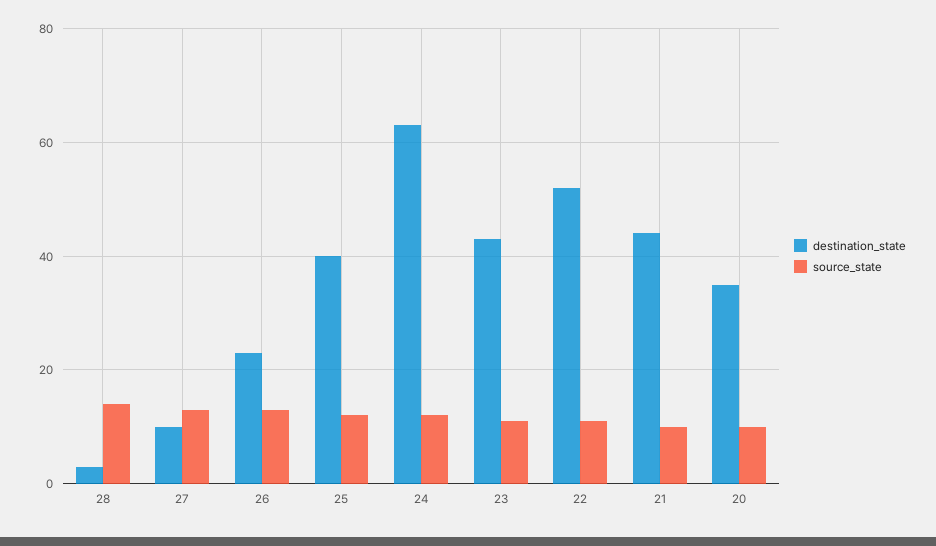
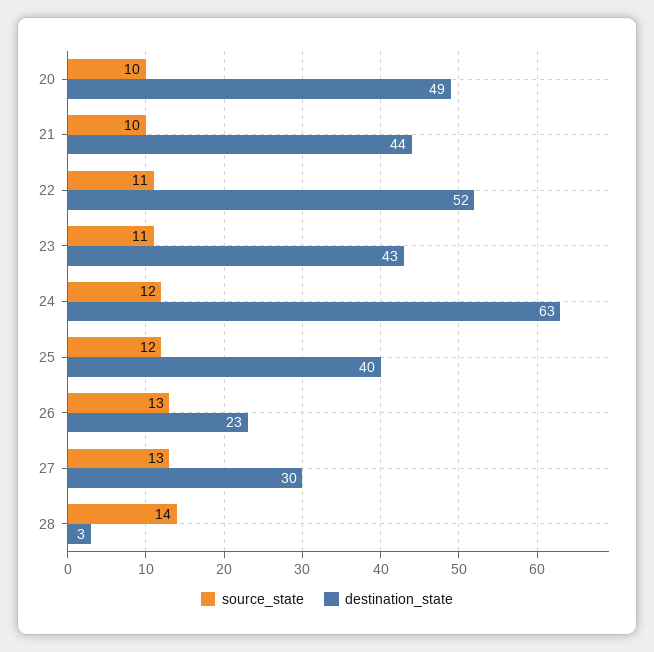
destination_state, 27: 10 -> 30
destination_state, 20: 35 -> 49

